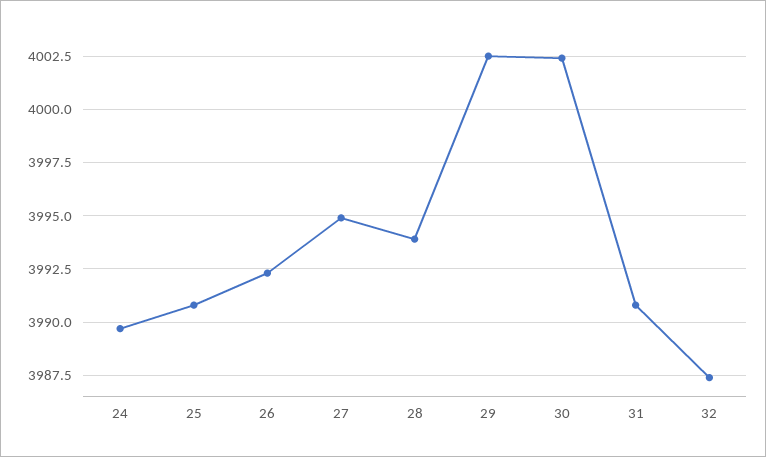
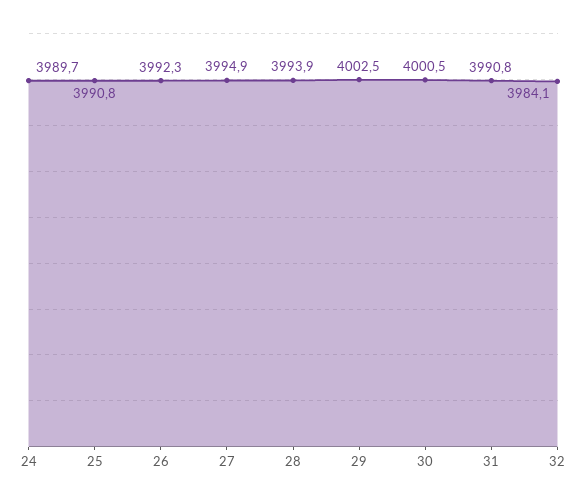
30: 4002.5 -> 4000.5
32: 3987.5 -> 3984.1

